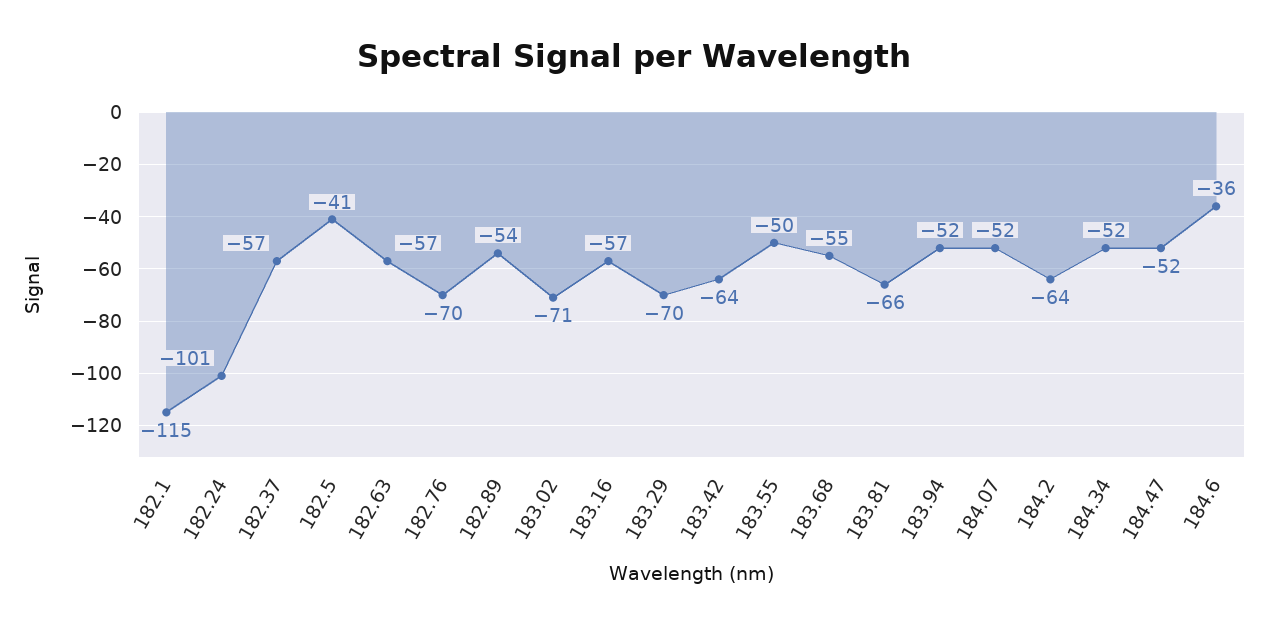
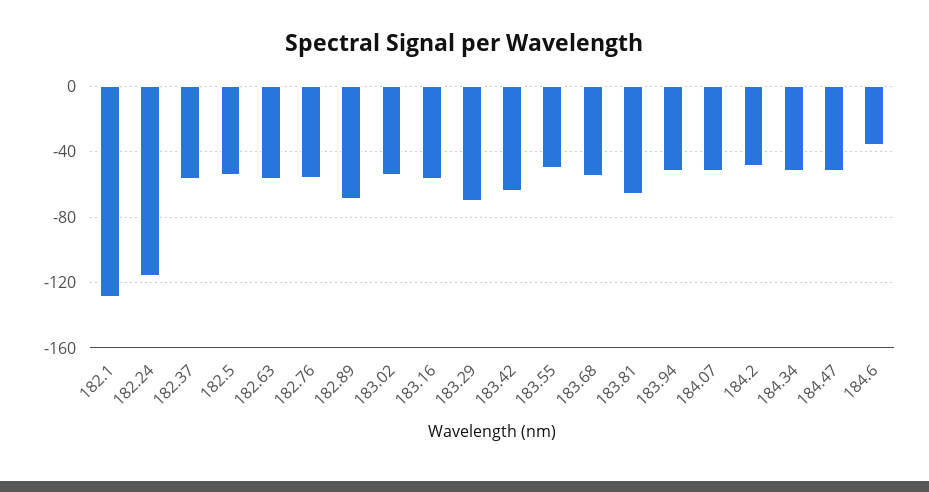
182.1: -115 -> -130
182.24: -101 -> -115
182.5: -41 -> -55
182.76: -70 -> -55
182.89: -54 -> -70
183.02: -71 -> -55
184.2: -64 -> -50

